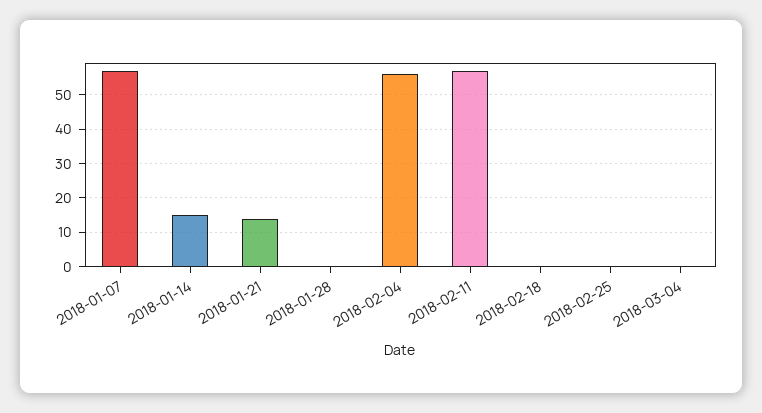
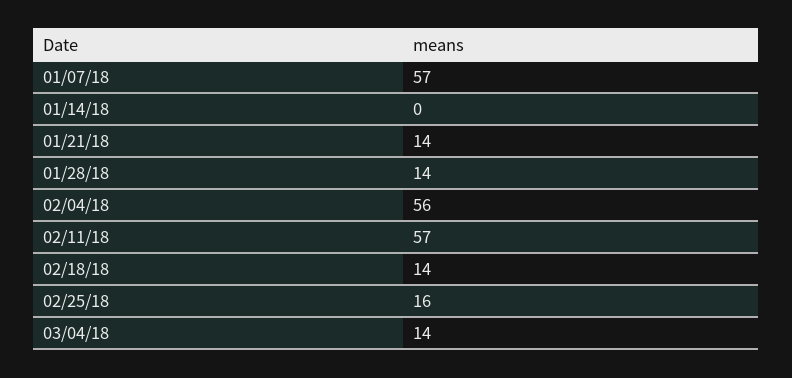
2018-01-14: 15 -> 0
2018-01-28: 0 -> 14
2018-02-18: 0 -> 14
2018-02-25: 0 -> 16
2018-03-04: 0 -> 14

